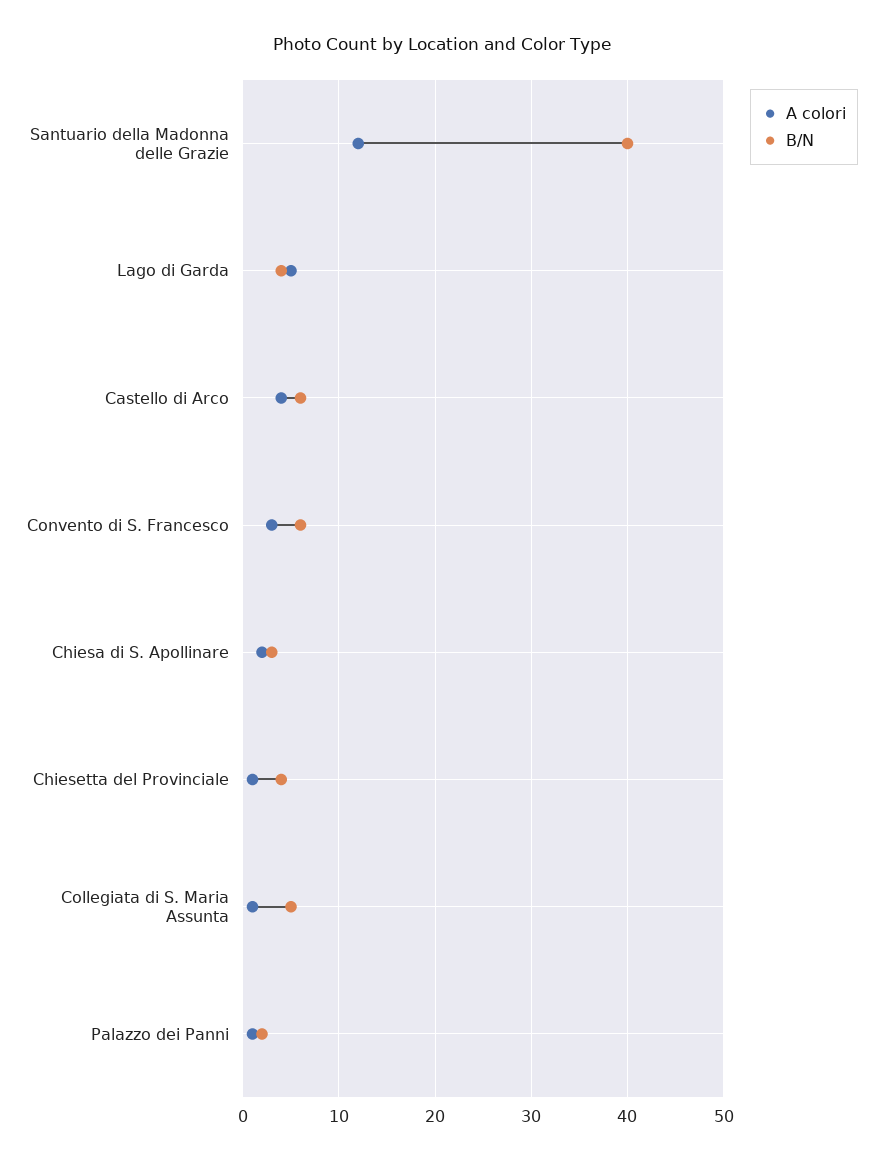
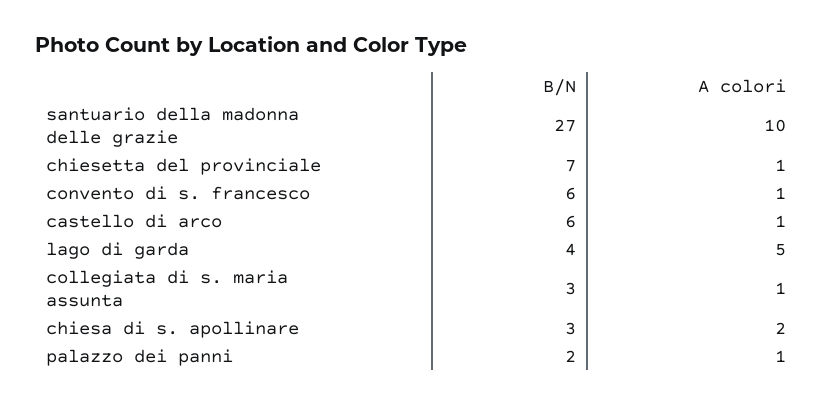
A colori, Santuario della Madonna delle Grazie: 12 -> 10
B/N, Santuario della Madonna delle Grazie: 40 -> 27
A colori, Castello di Arco: 4 -> 1
A colori, Convento di S. Francesco: 3 -> 1
B/N, Chiesetta del Provinciale: 4 -> 7
B/N, Collegiata di S. Maria Assunta: 5 -> 3

